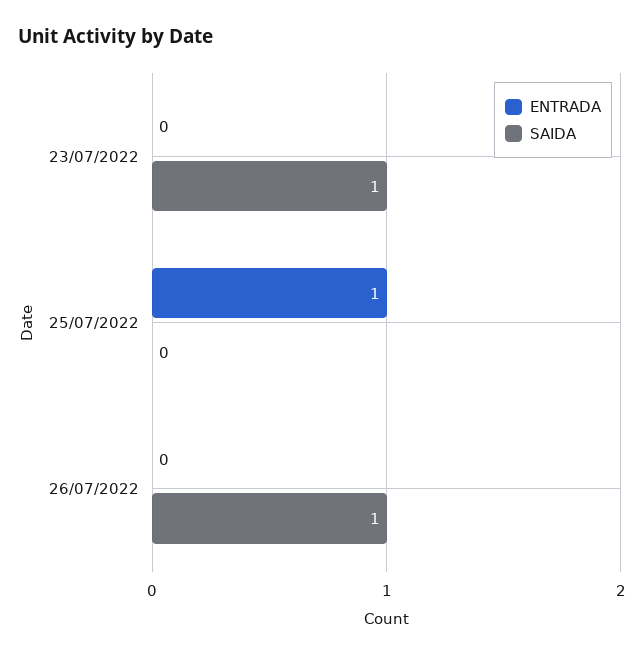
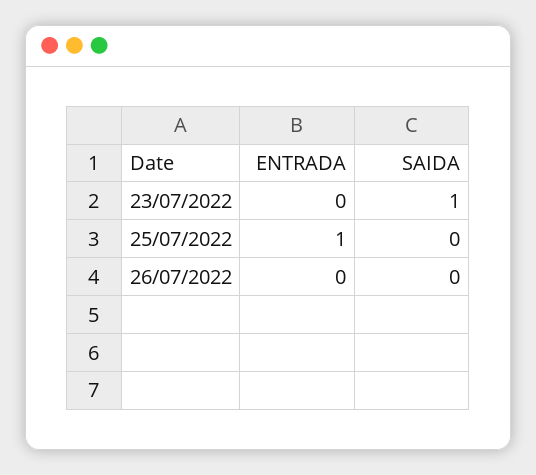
SAIDA, 26/07/2022: 1 -> 0

